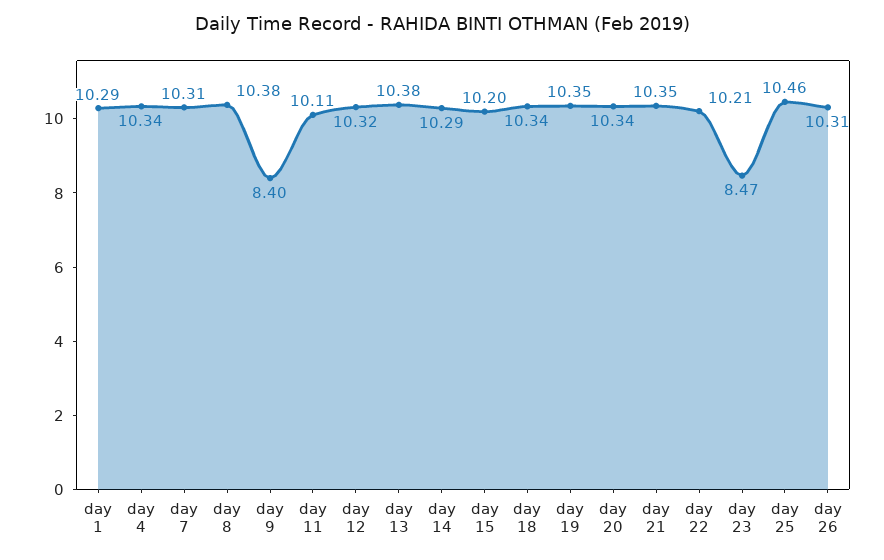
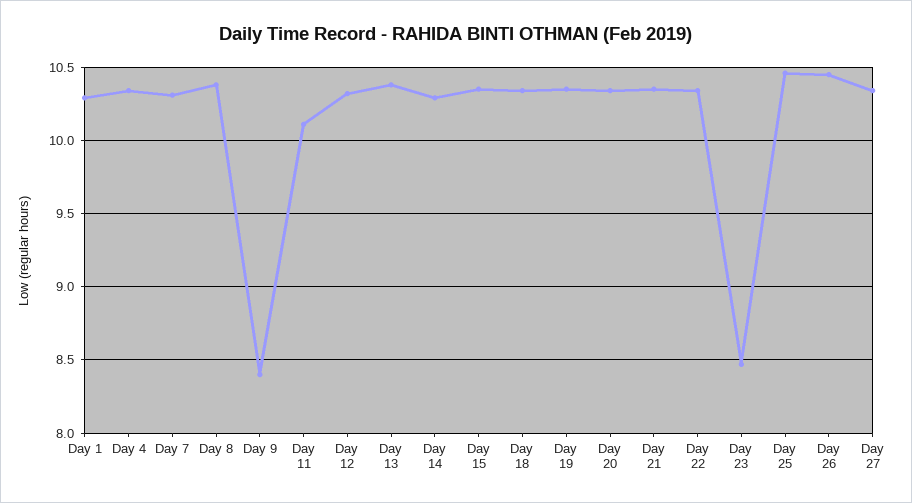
day 15: 10.2 -> 10.35
day 22: 10.21 -> 10.35
day 26: 10.31 -> 10.45
Day 27: none -> 10.35

